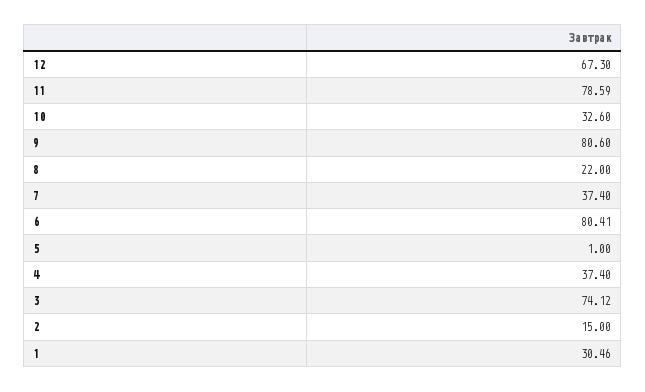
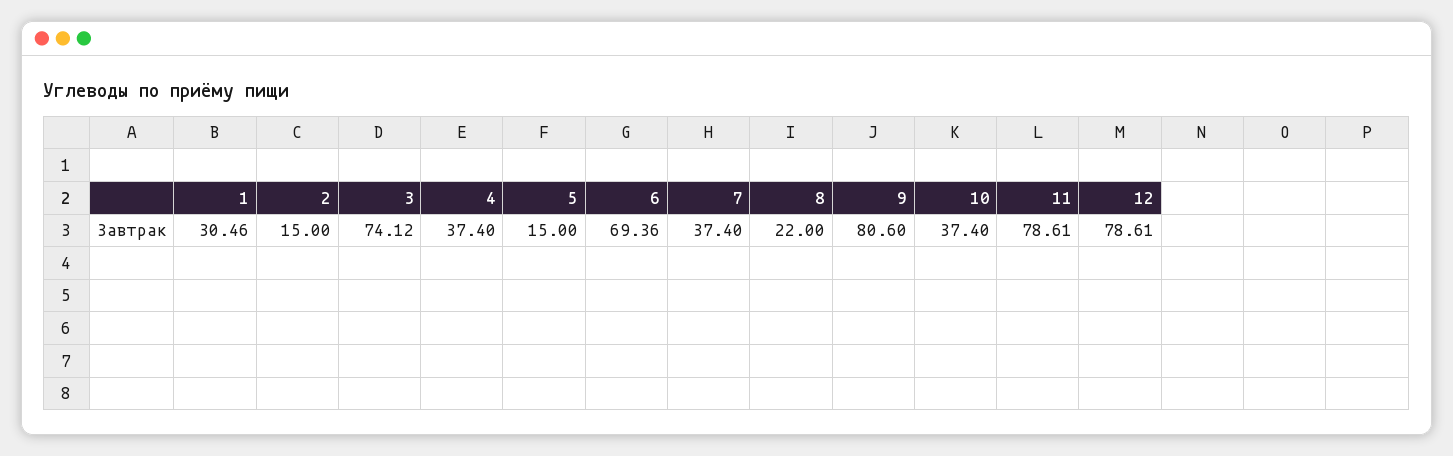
12: 67.3 -> 78.61
11: 78.59 -> 78.61
10: 32.6 -> 37.4
6: 80.41 -> 69.36
5: 1 -> 15

